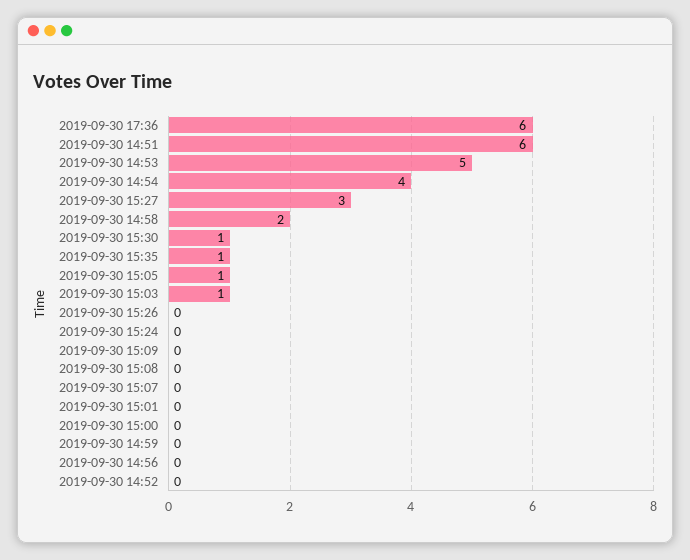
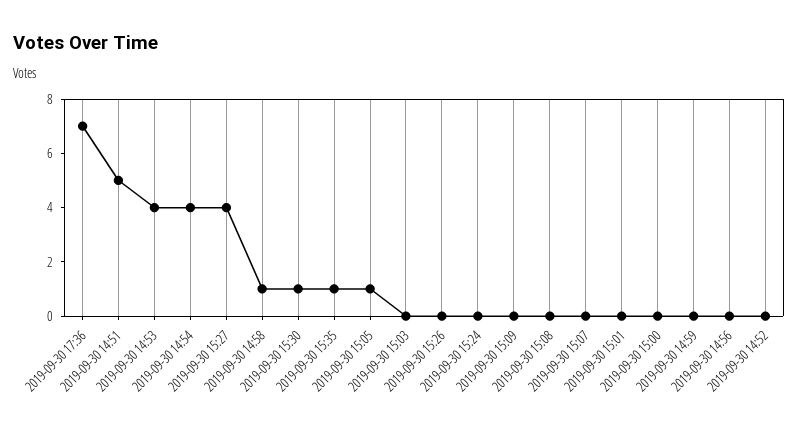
2019-09-30 17:36: 6 -> 7
2019-09-30 14:51: 6 -> 5
2019-09-30 14:53: 5 -> 4
2019-09-30 15:27: 3 -> 4
2019-09-30 14:58: 2 -> 1
2019-09-30 15:03: 1 -> 0

